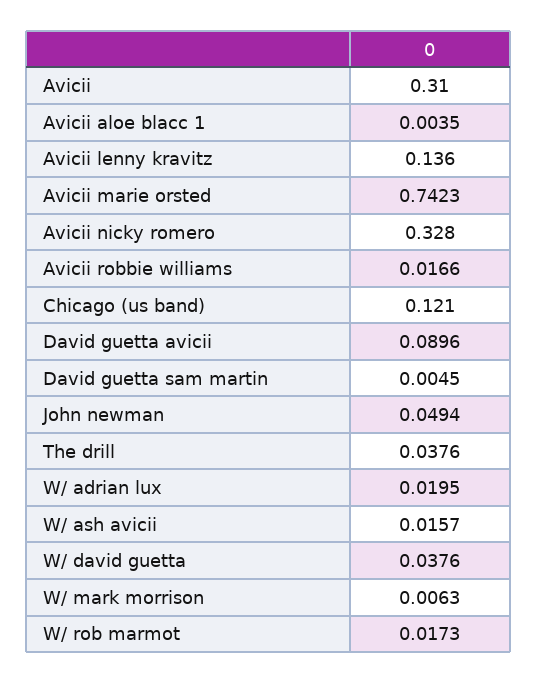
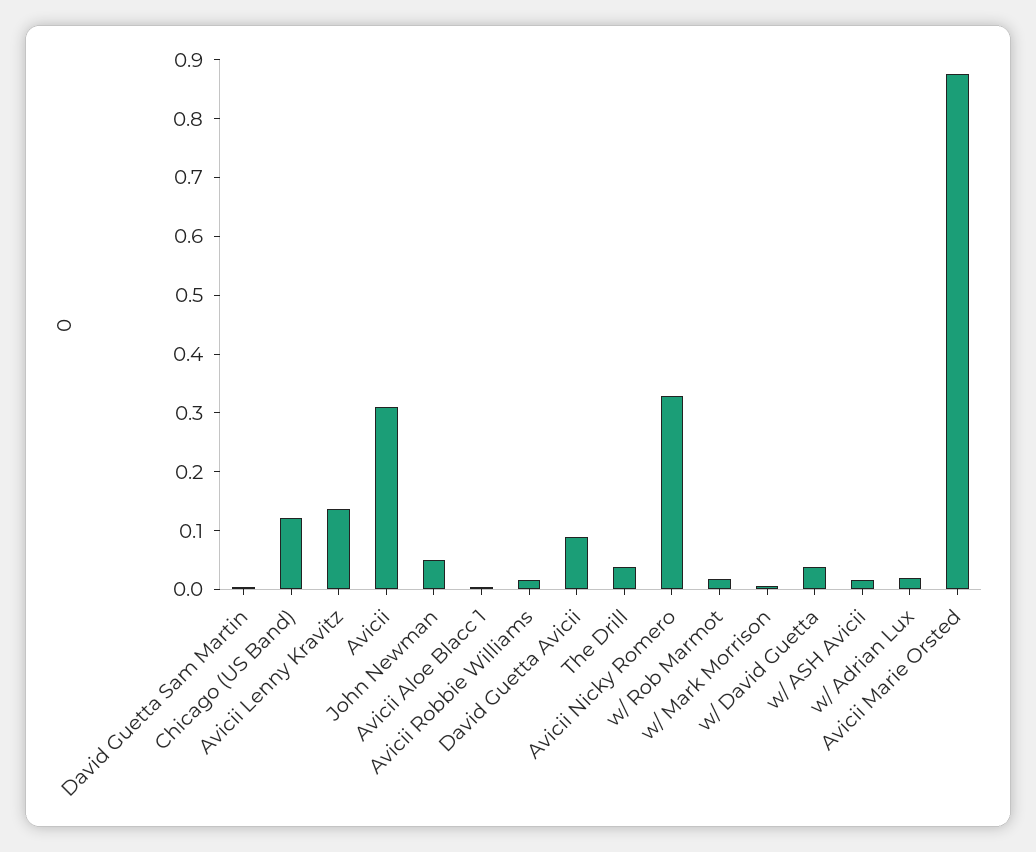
Avicii marie orsted: 0.7423 -> 0.88

